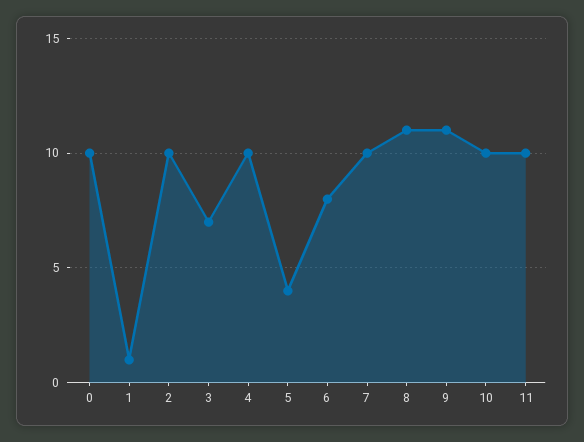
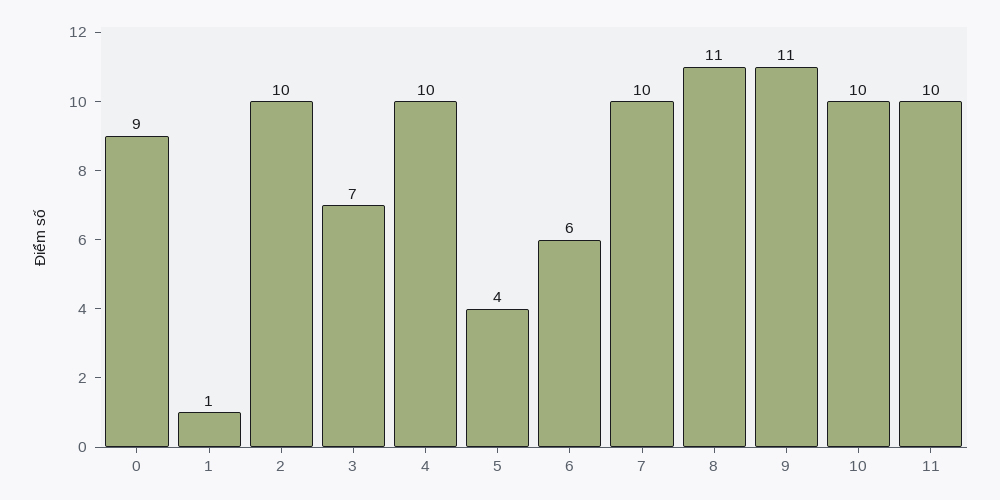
0: 10 -> 9
6: 8 -> 6

